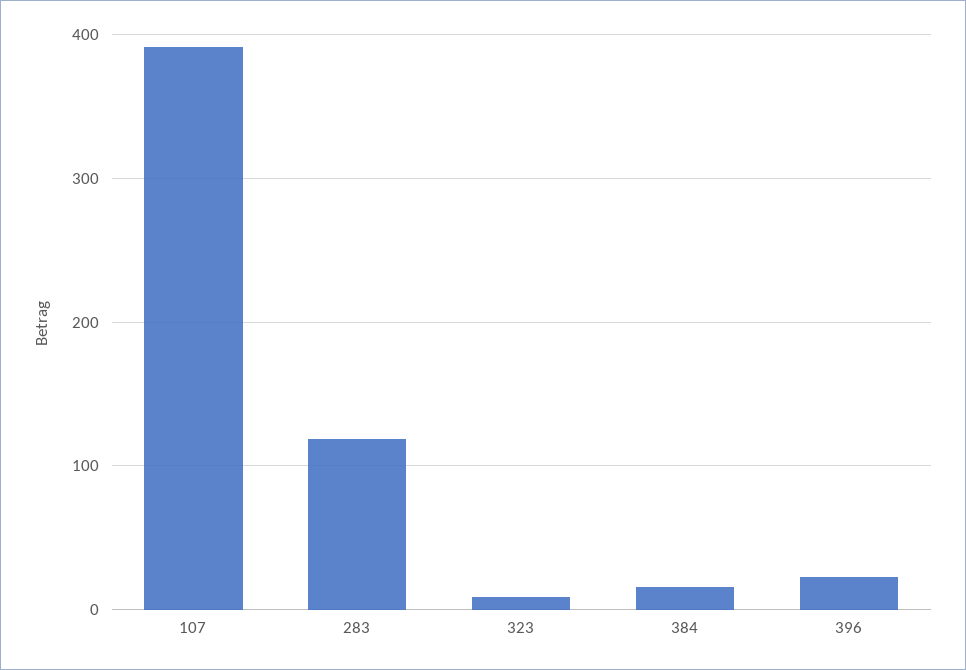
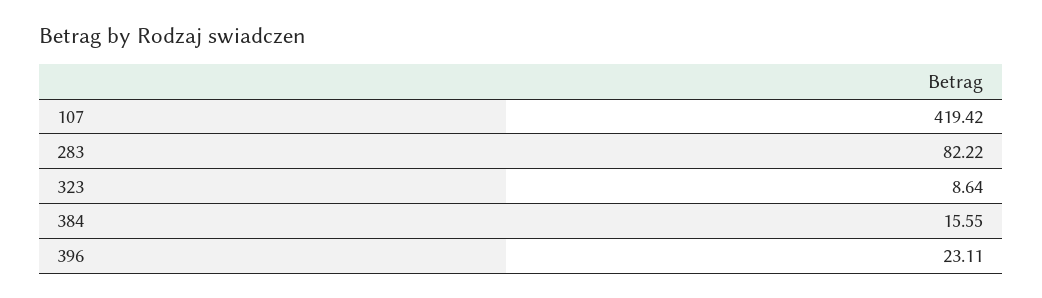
107: 390 -> 419.42
283: 120 -> 82.22

